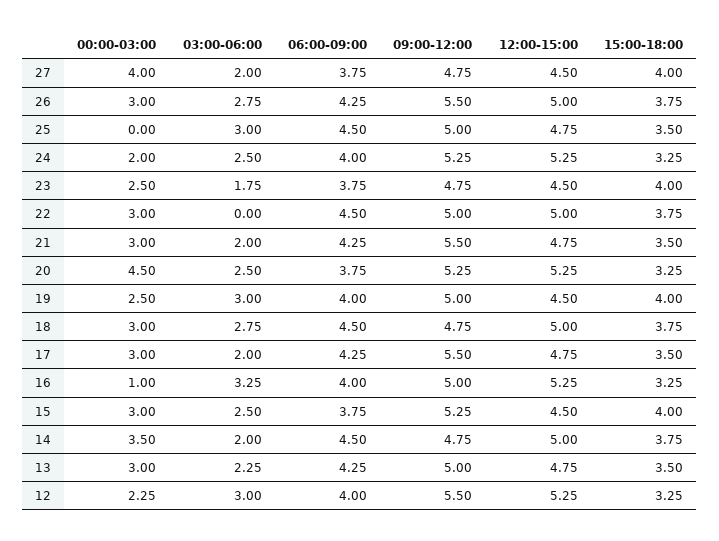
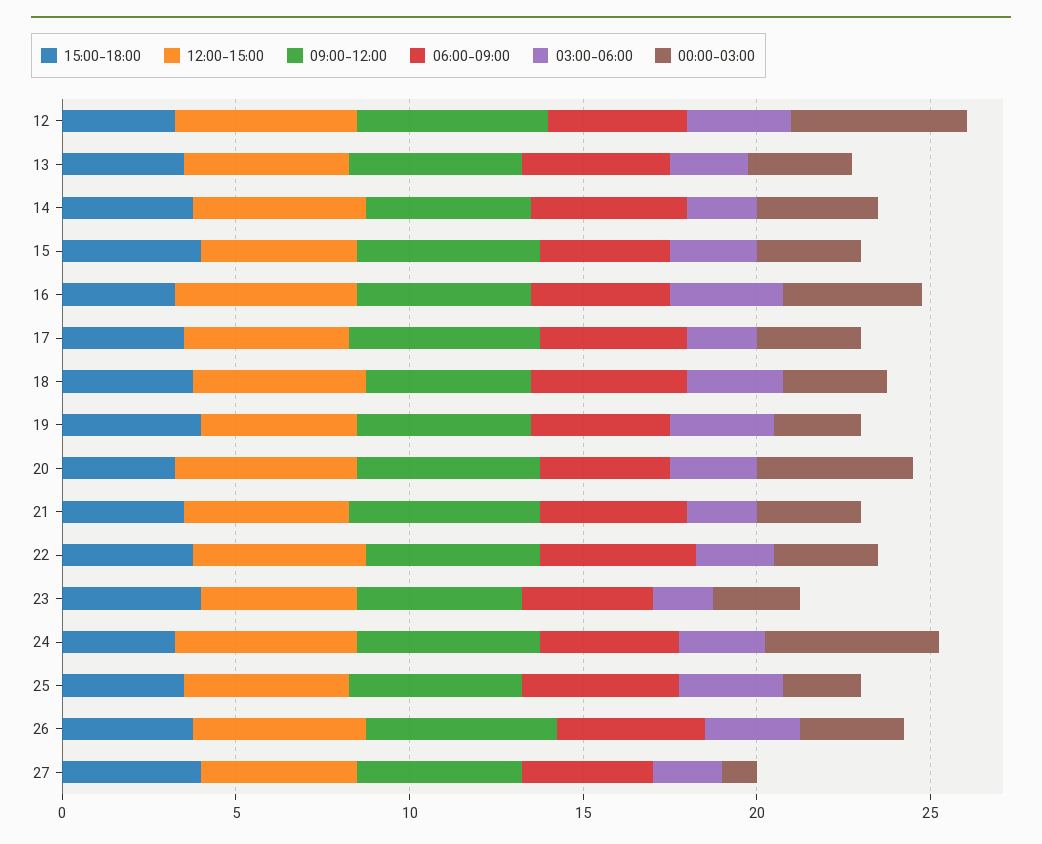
00:00-03:00, 27: 4 -> 1
00:00-03:00, 25: 0 -> 2
00:00-03:00, 24: 2 -> 5
03:00-06:00, 22: 0 -> 2
00:00-03:00, 16: 1 -> 4
00:00-03:00, 12: 2.25 -> 5

